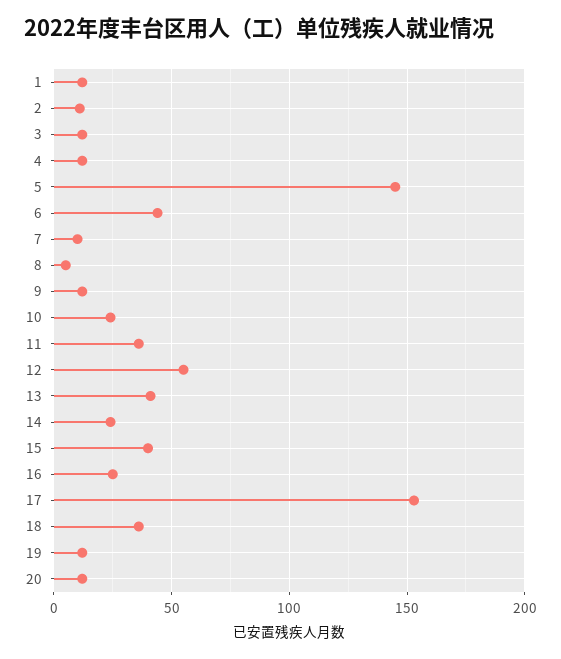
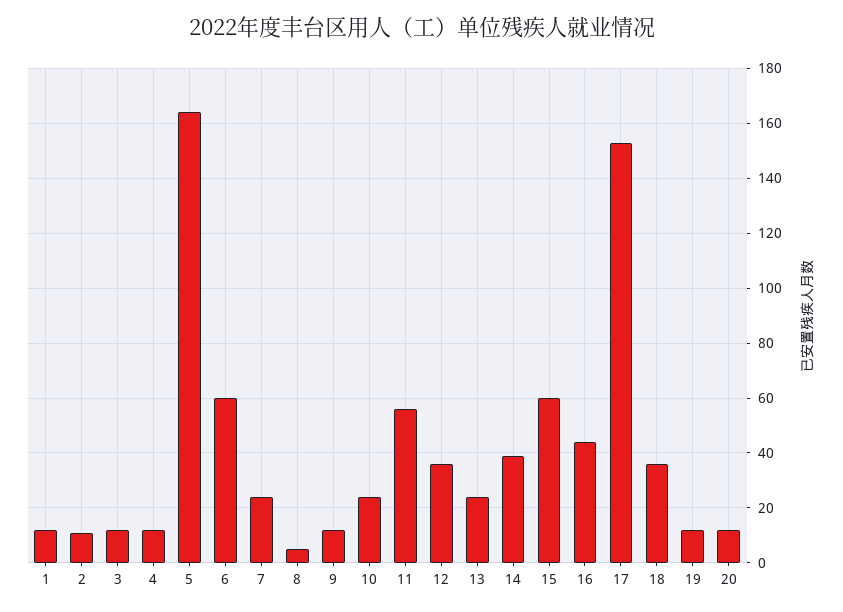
5: 145 -> 165
6: 45 -> 60
7: 10 -> 25
11: 35 -> 55
12: 55 -> 35
13: 40 -> 25
14: 25 -> 40
15: 40 -> 60
16: 25 -> 45

